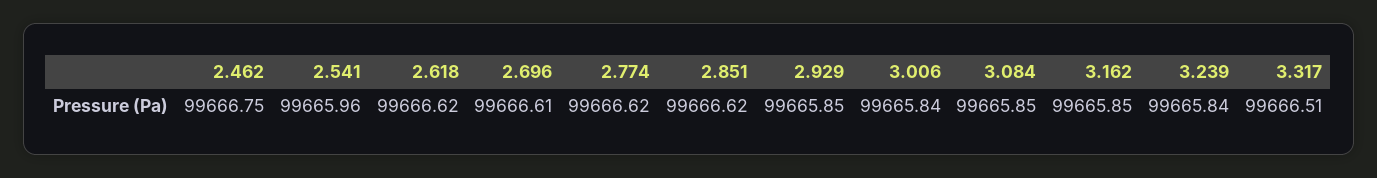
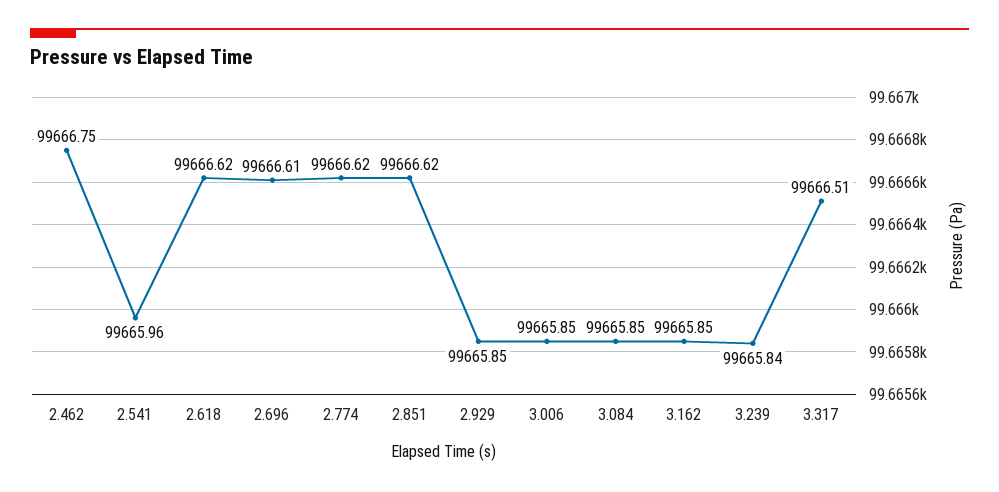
3.006: 99665.84 -> 99665.85

